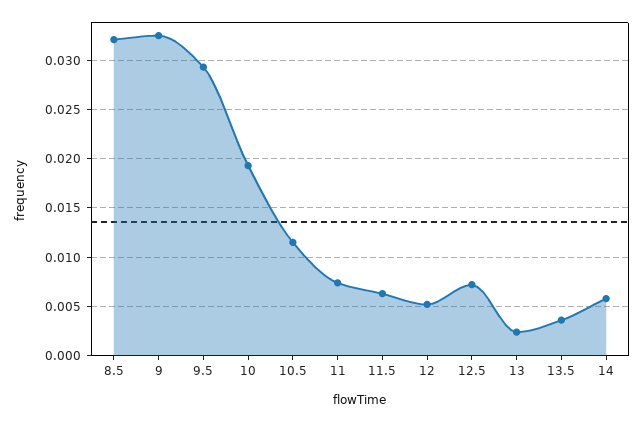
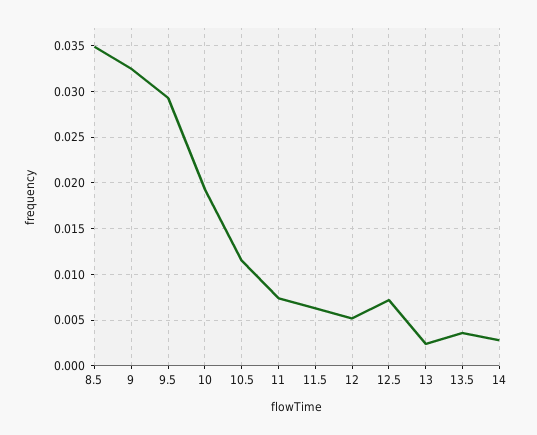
8.5: 0.032 -> 0.035
14: 0.006 -> 0.003

